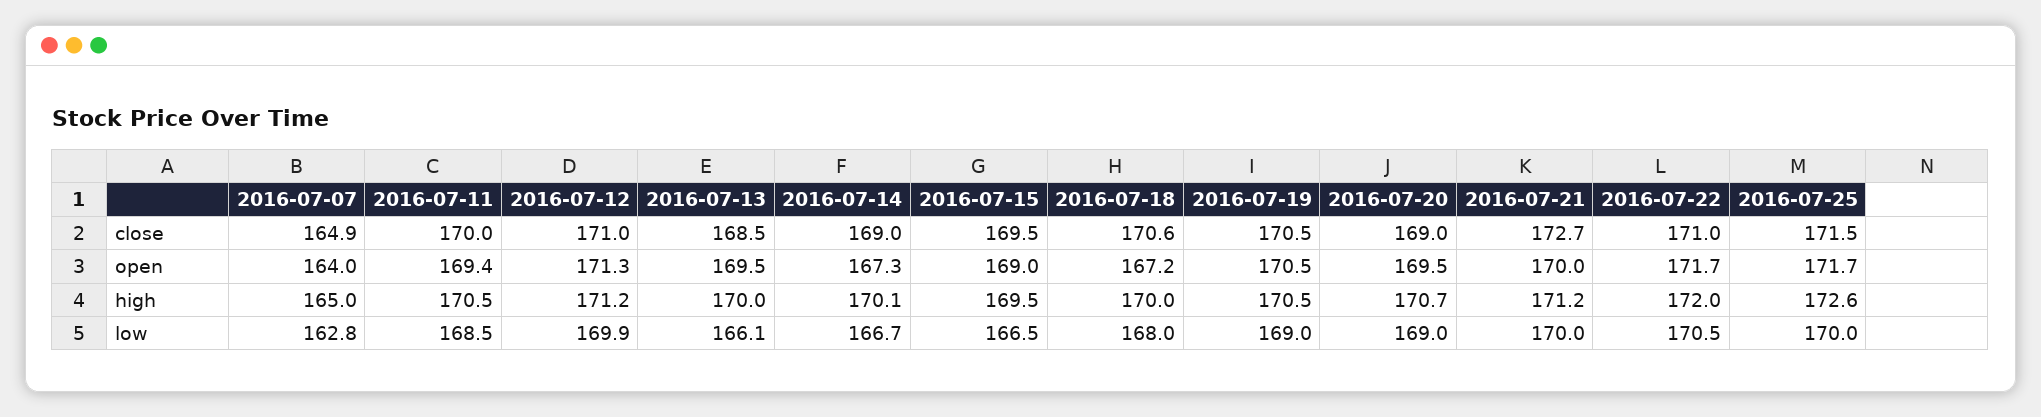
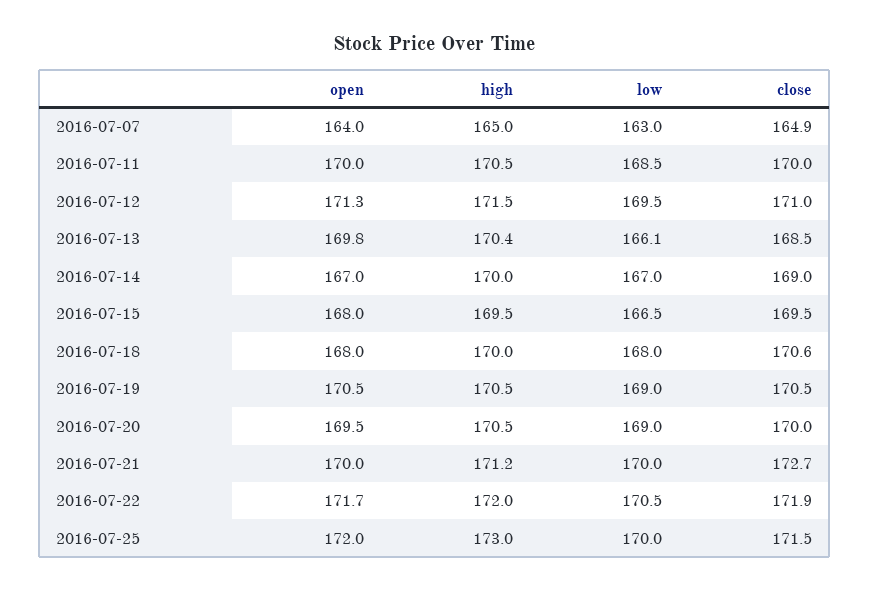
2016-07-20, close: 169 -> 170
2016-07-22, close: 171 -> 171.9
2016-07-11, open: 169.4 -> 170
2016-07-13, open: 169.5 -> 169.8
2016-07-14, open: 167.3 -> 167
2016-07-15, open: 169 -> 168
2016-07-18, open: 167.2 -> 168
2016-07-25, open: 171.7 -> 172
2016-07-12, high: 171.2 -> 171.5
2016-07-13, high: 170 -> 170.4
2016-07-14, high: 170.1 -> 170
2016-07-20, high: 170.7 -> 170.5
2016-07-25, high: 172.6 -> 173
2016-07-07, low: 162.8 -> 163
2016-07-12, low: 169.9 -> 169.5
2016-07-14, low: 166.7 -> 167

